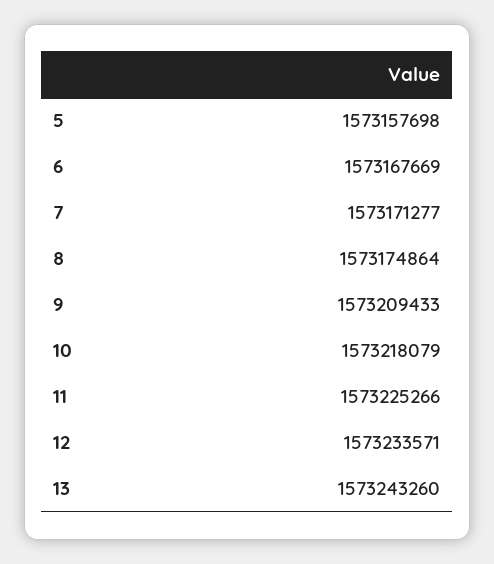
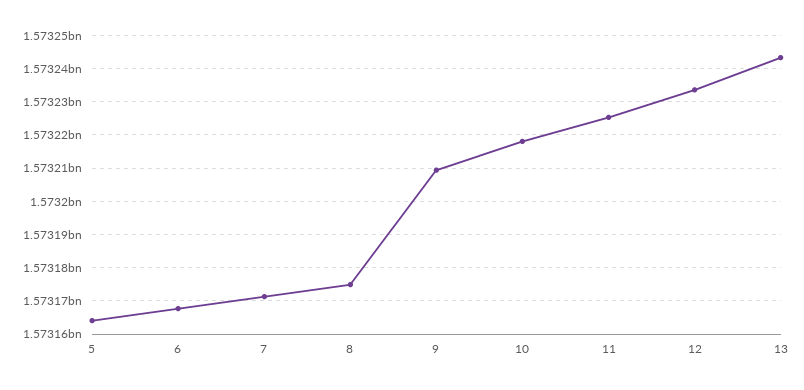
5: 1573157698 -> 1573164000

